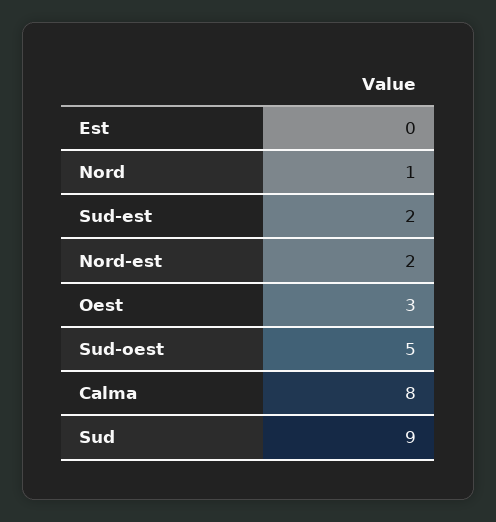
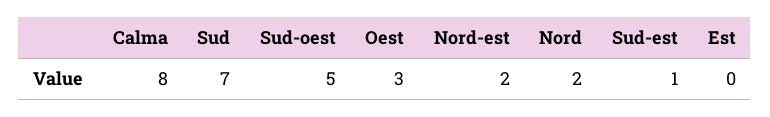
Nord: 1 -> 2
Sud-est: 2 -> 1
Sud: 9 -> 7

